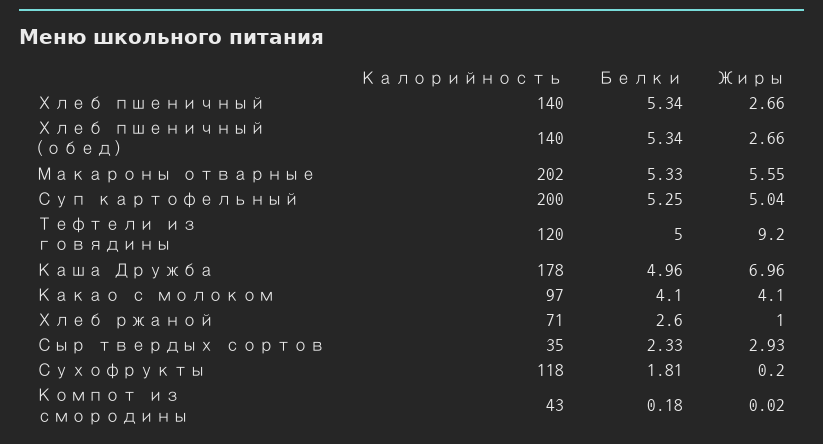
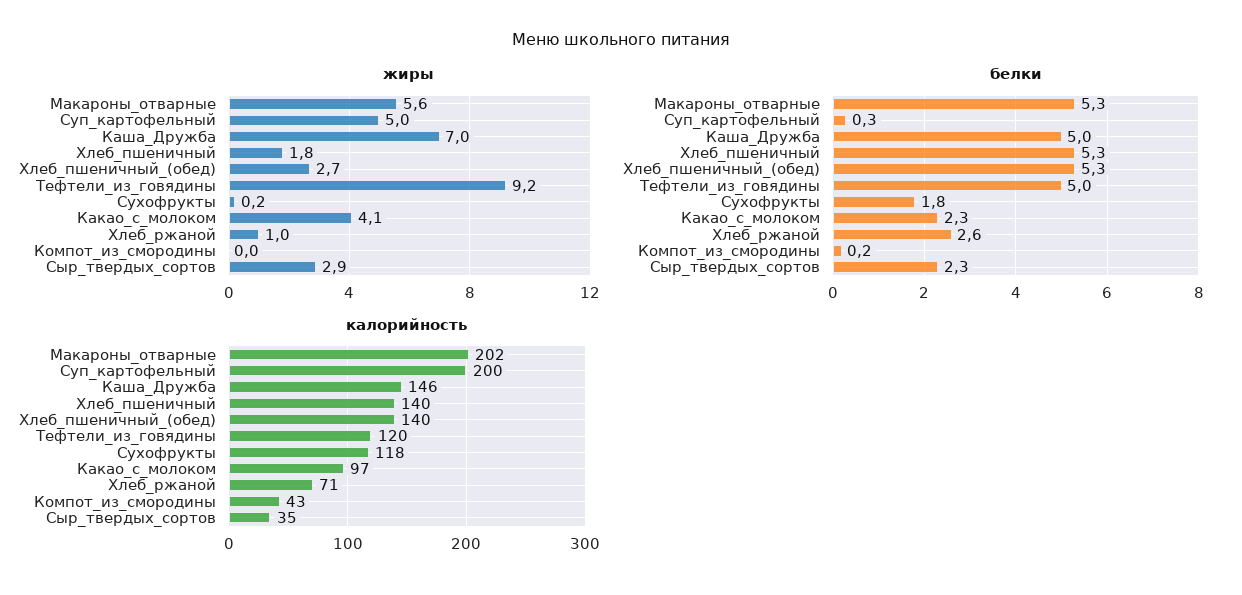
Жиры, Хлеб пшеничный: 2.66 -> 1.8
Белки, Суп картофельный: 5.25 -> 0.3
Калорийность, Каша Дружба: 178 -> 146
Белки, Какао с молоком: 4.1 -> 2.3

